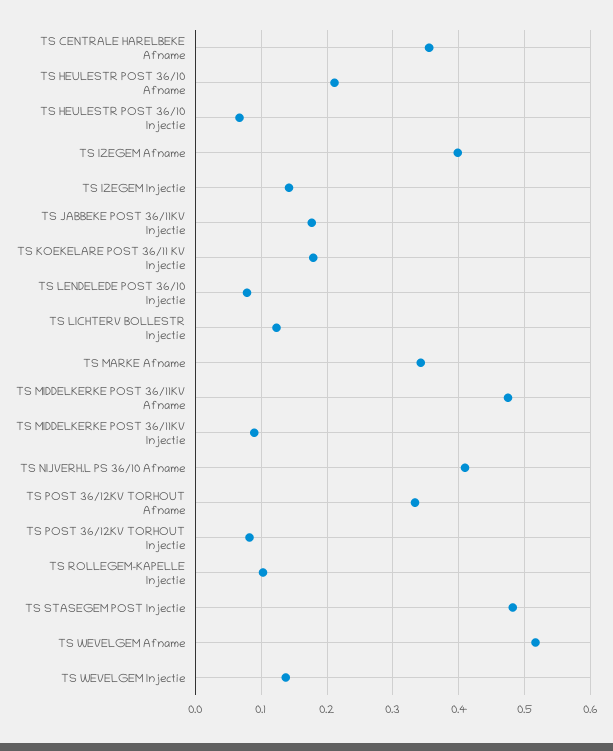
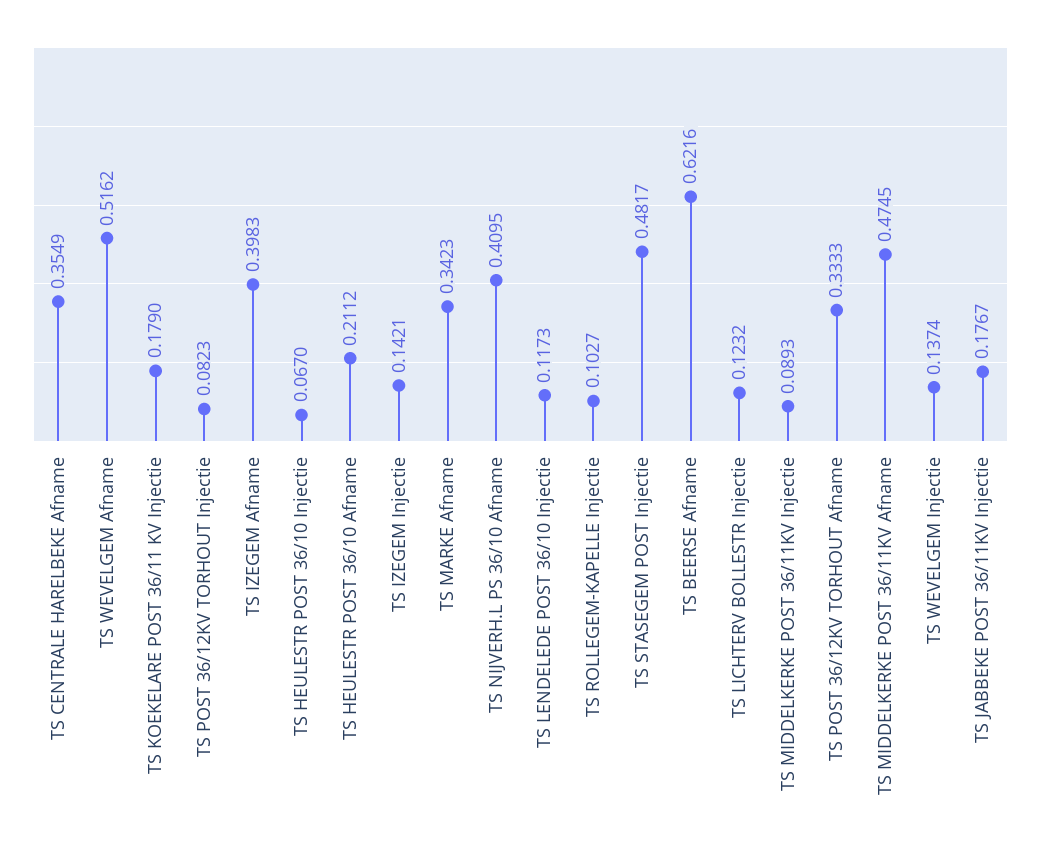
TS LENDELEDE POST 36/10 Injectie: 0.08 -> 0.1173
TS BEERSE Afname: none -> 0.6216

